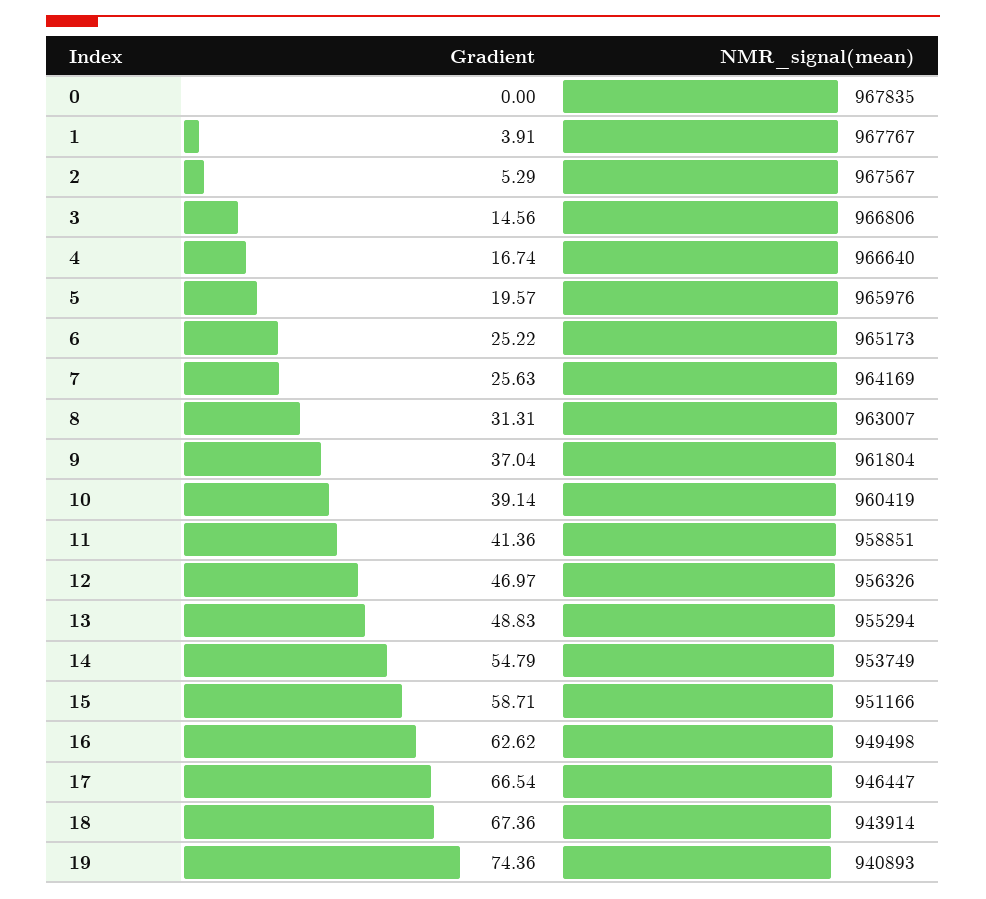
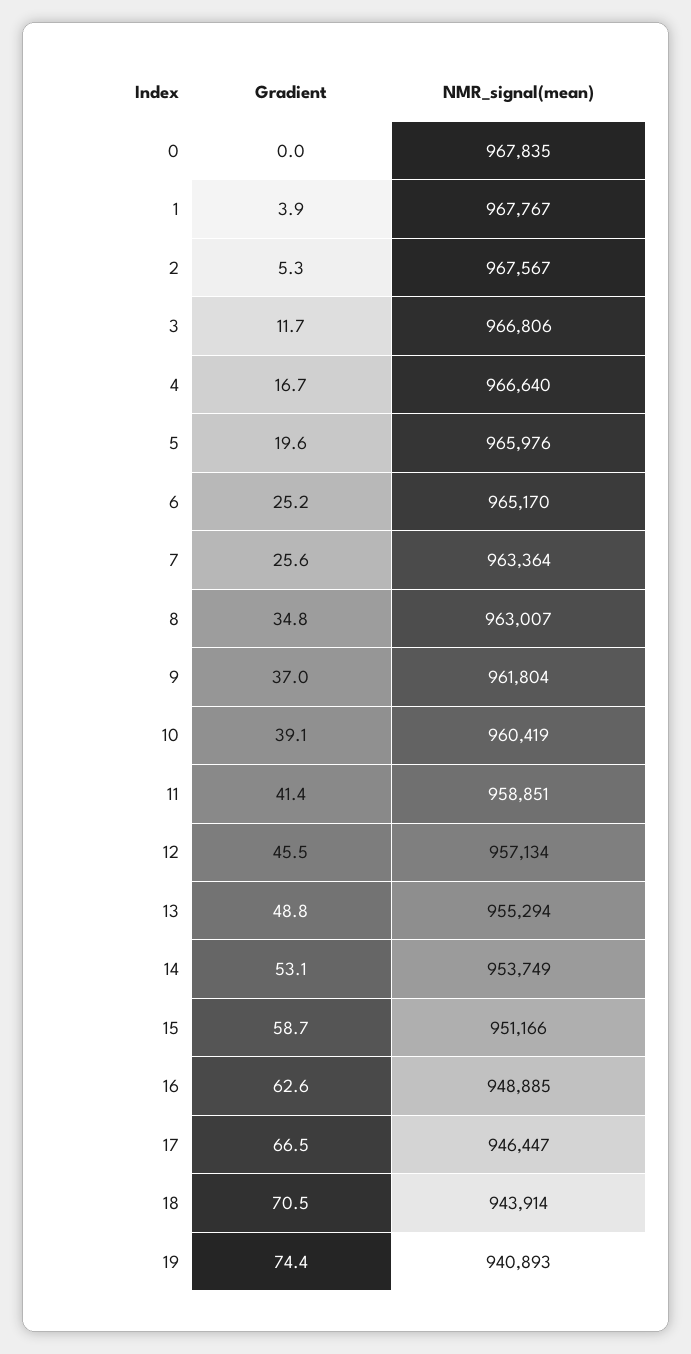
Gradient, 3: 14.56 -> 11.7
NMR_signal(mean), 6: 965173 -> 965170
NMR_signal(mean), 7: 964169 -> 963364
Gradient, 8: 31.31 -> 34.8
Gradient, 12: 46.97 -> 45.5
NMR_signal(mean), 12: 956326 -> 957134
Gradient, 14: 54.79 -> 53.1
NMR_signal(mean), 16: 949498 -> 948885
Gradient, 18: 67.36 -> 70.5

